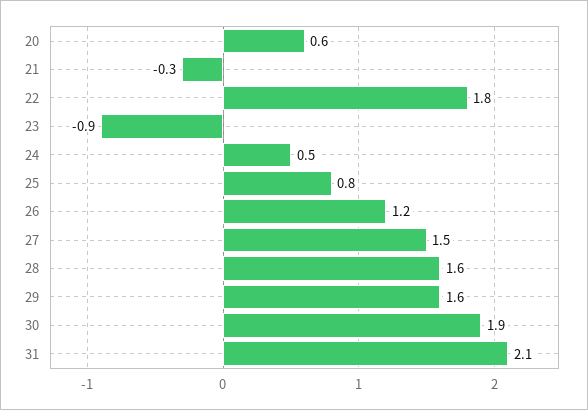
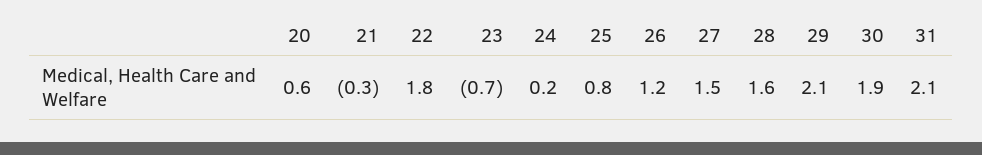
23: -0.9 -> -0.7
24: 0.5 -> 0.2
29: 1.6 -> 2.1

